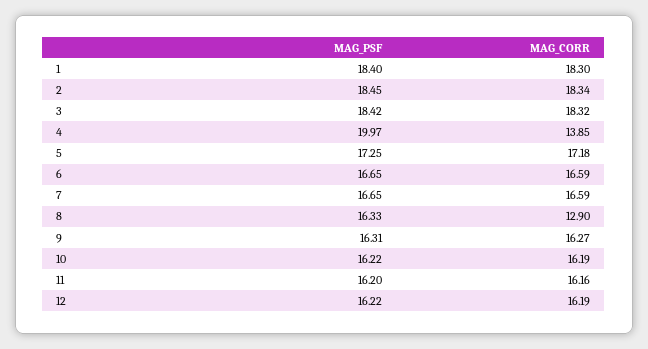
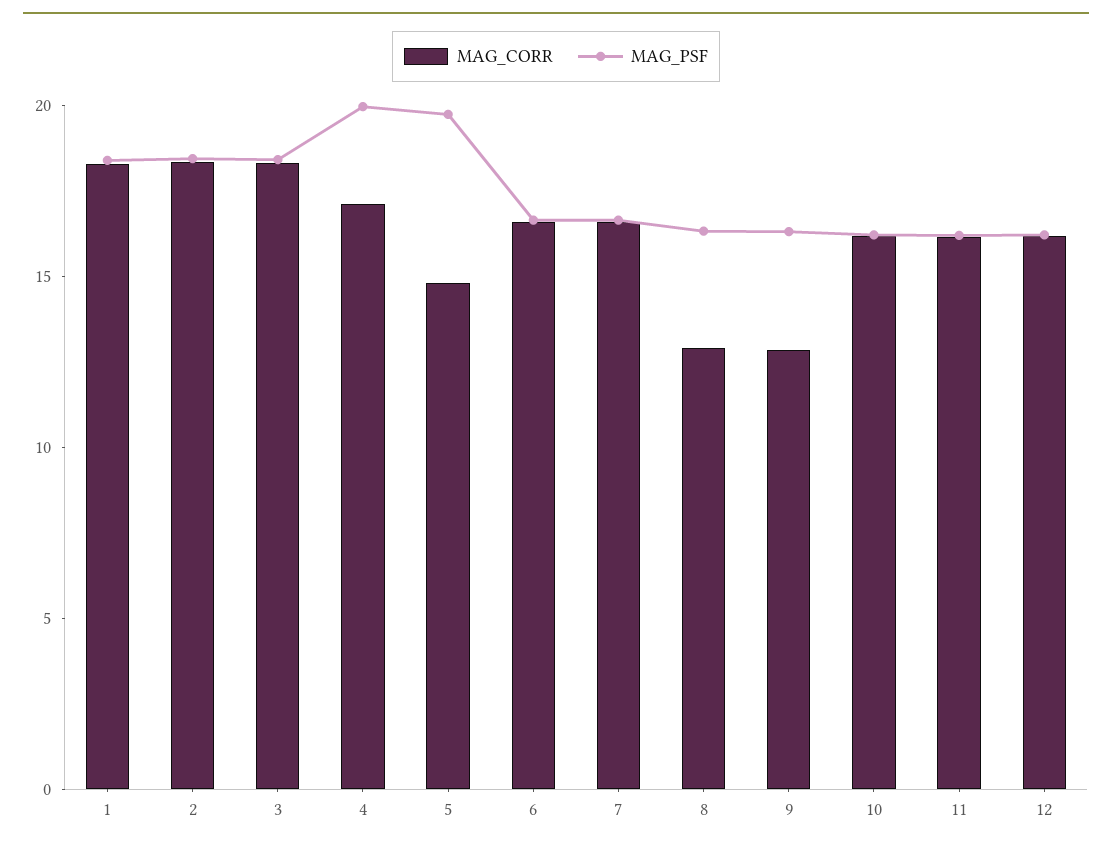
MAG_CORR, 4: 13.85 -> 17
MAG_PSF, 5: 17.25 -> 20
MAG_CORR, 5: 17.18 -> 15
MAG_CORR, 9: 16.27 -> 13

